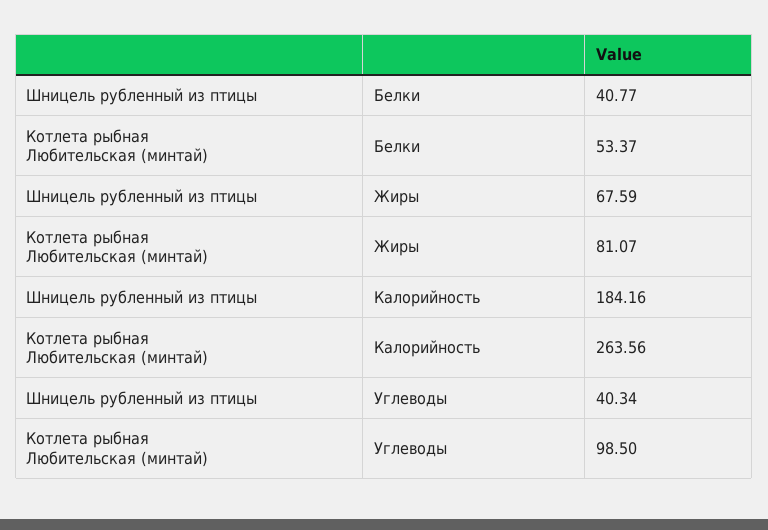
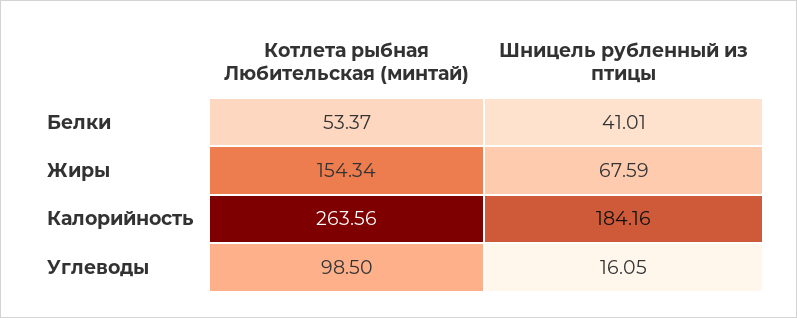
Шницель рубленный из птицы, Белки: 40.77 -> 41.01
Котлета рыбная Любительская (минтай), Жиры: 81.07 -> 154.34
Шницель рубленный из птицы, Углеводы: 40.34 -> 16.05

